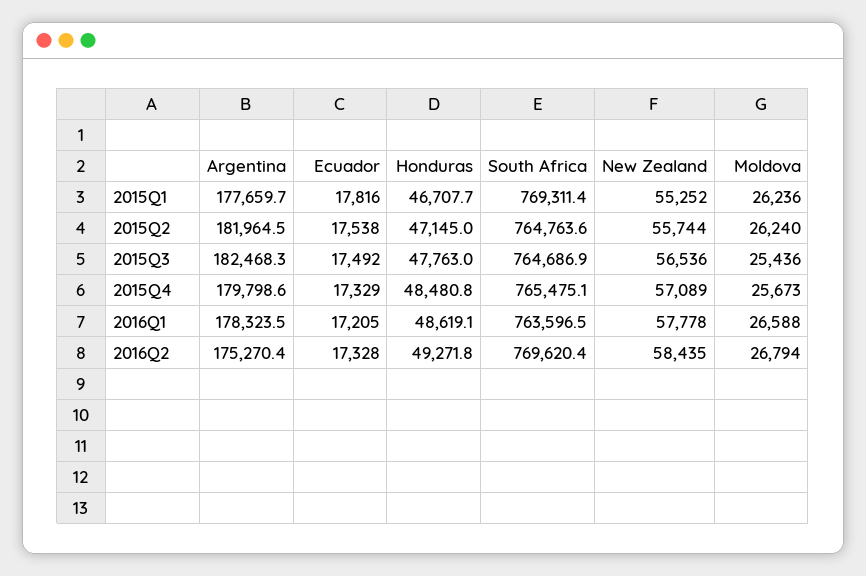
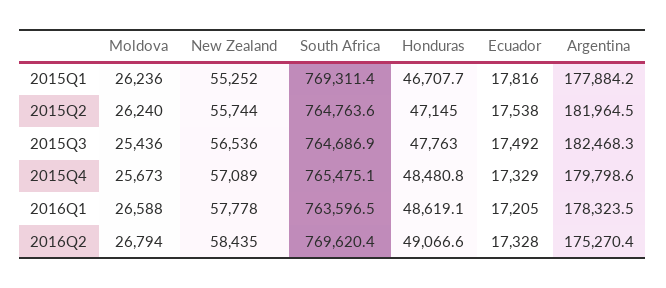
Argentina, 2015Q1: 177659.7 -> 177884.2
Honduras, 2016Q2: 49271.8 -> 49066.6

